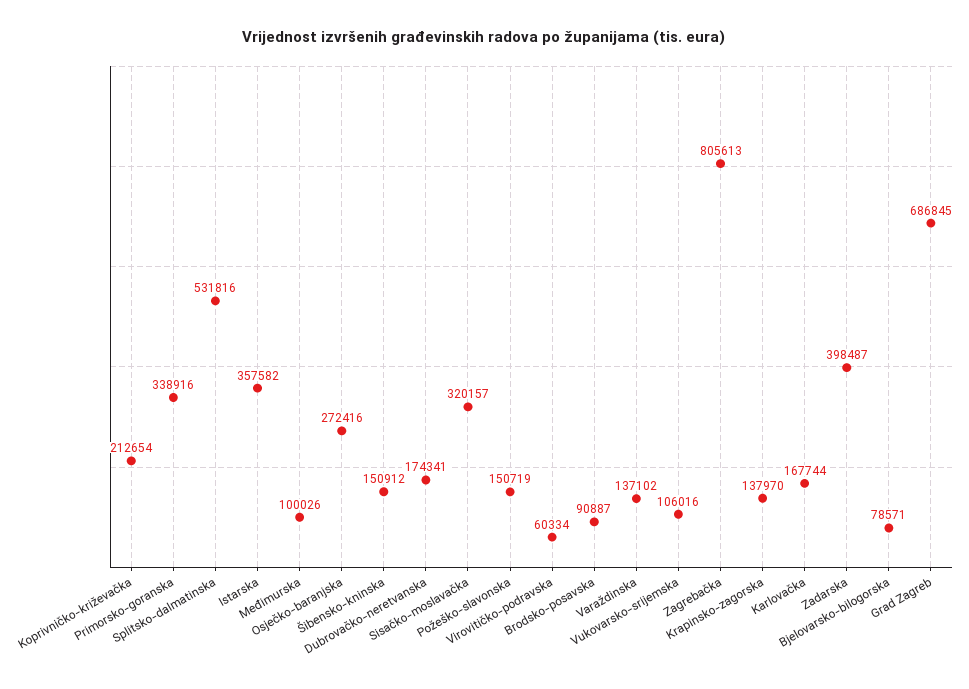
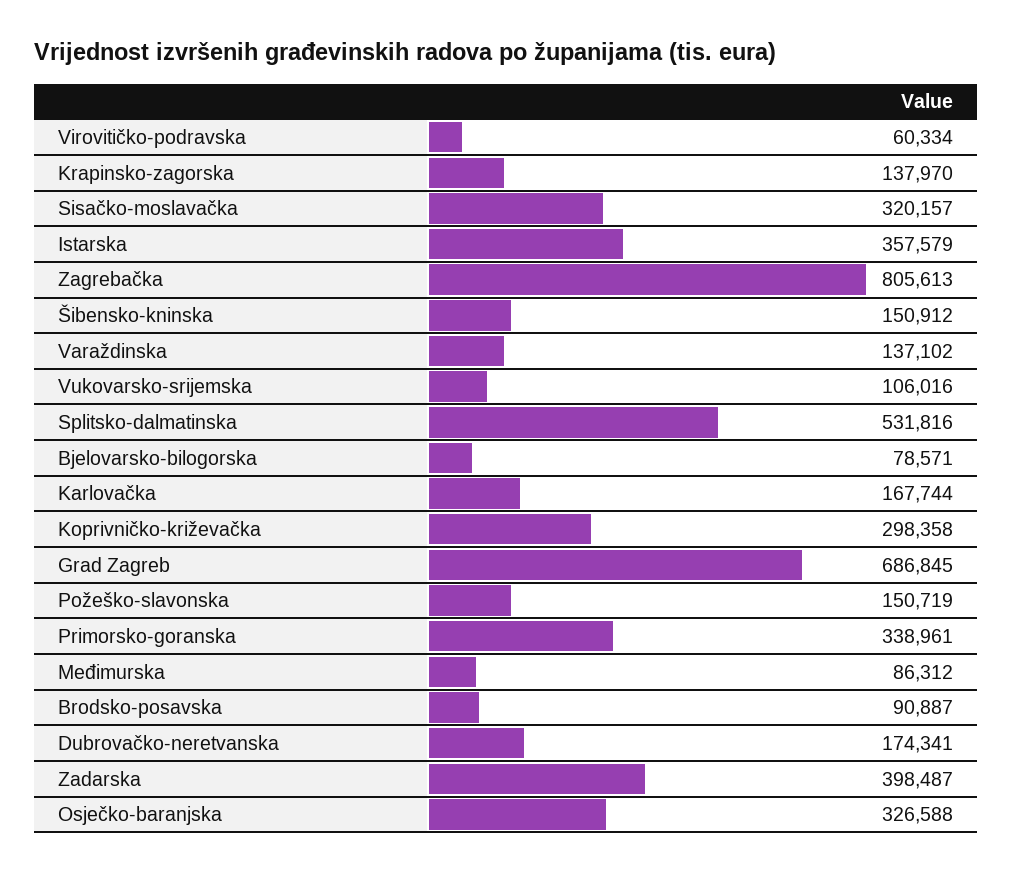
Koprivničko-križevačka: 212654 -> 298358
Primorsko-goranska: 338916 -> 338961
Istarska: 357582 -> 357579
Međimurska: 100026 -> 86312
Osječko-baranjska: 272416 -> 326588

